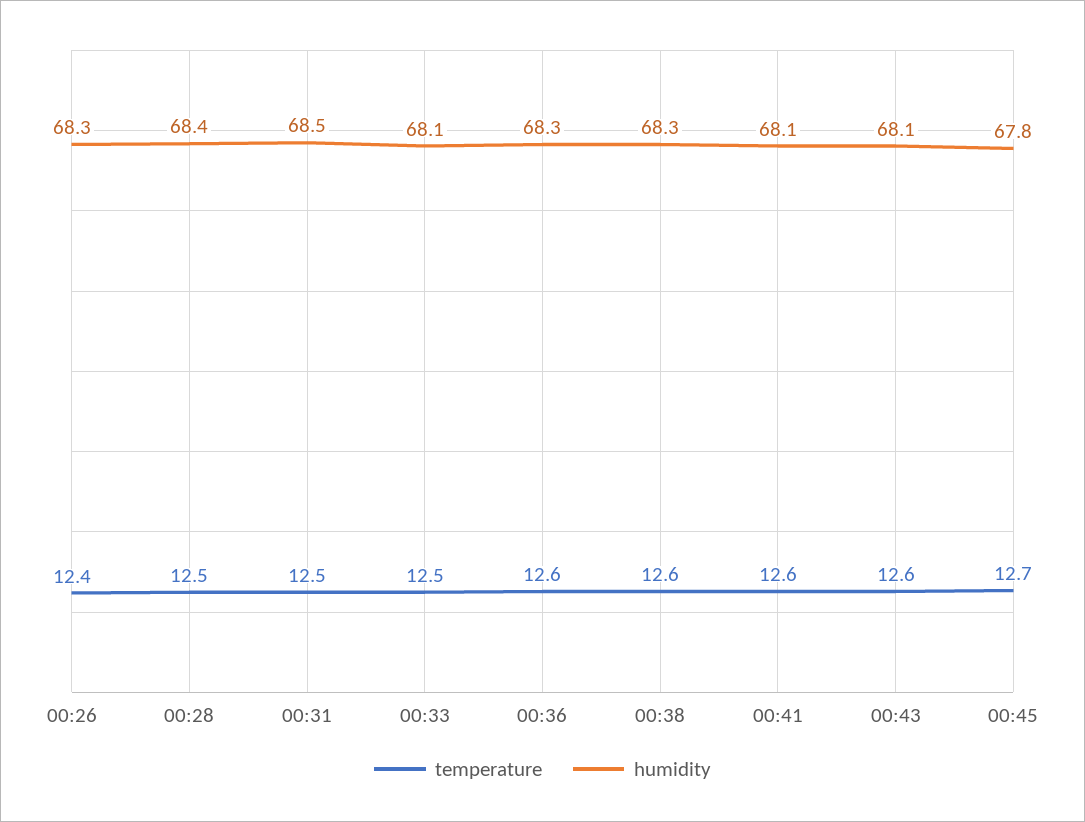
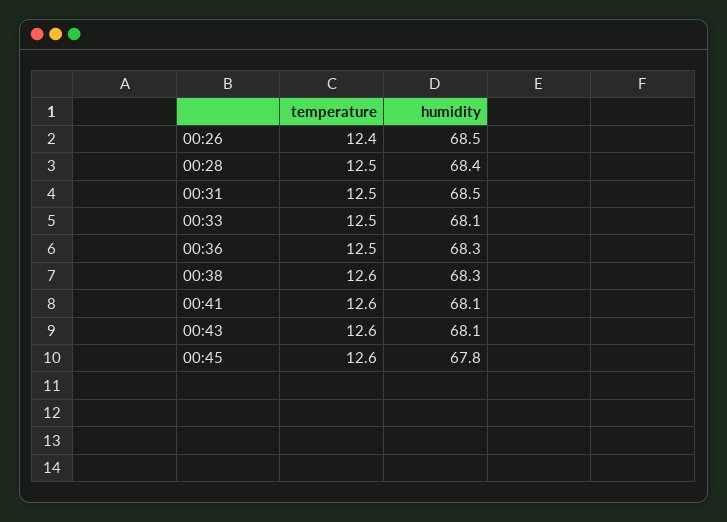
humidity, 00:26: 68.3 -> 68.5
temperature, 00:36: 12.6 -> 12.5
temperature, 00:45: 12.7 -> 12.6

